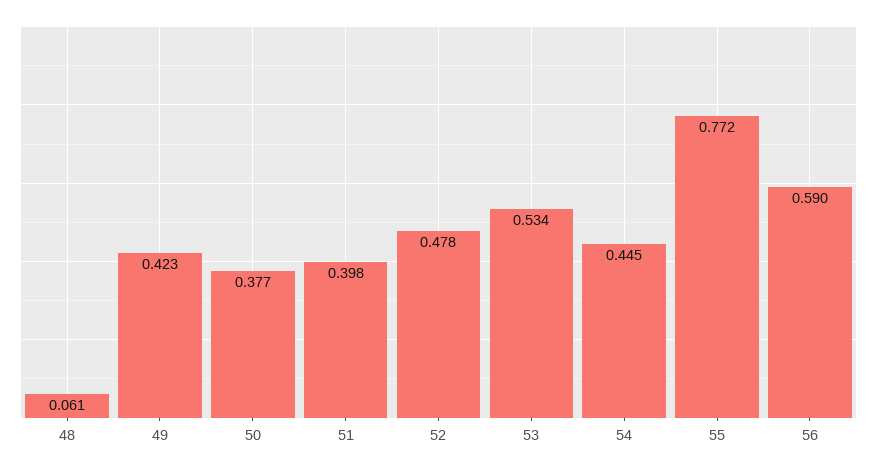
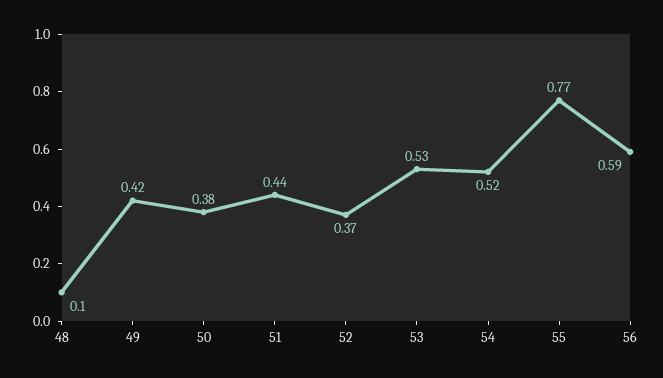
48: 0.061 -> 0.1
51: 0.398 -> 0.44
52: 0.478 -> 0.37
54: 0.445 -> 0.52

